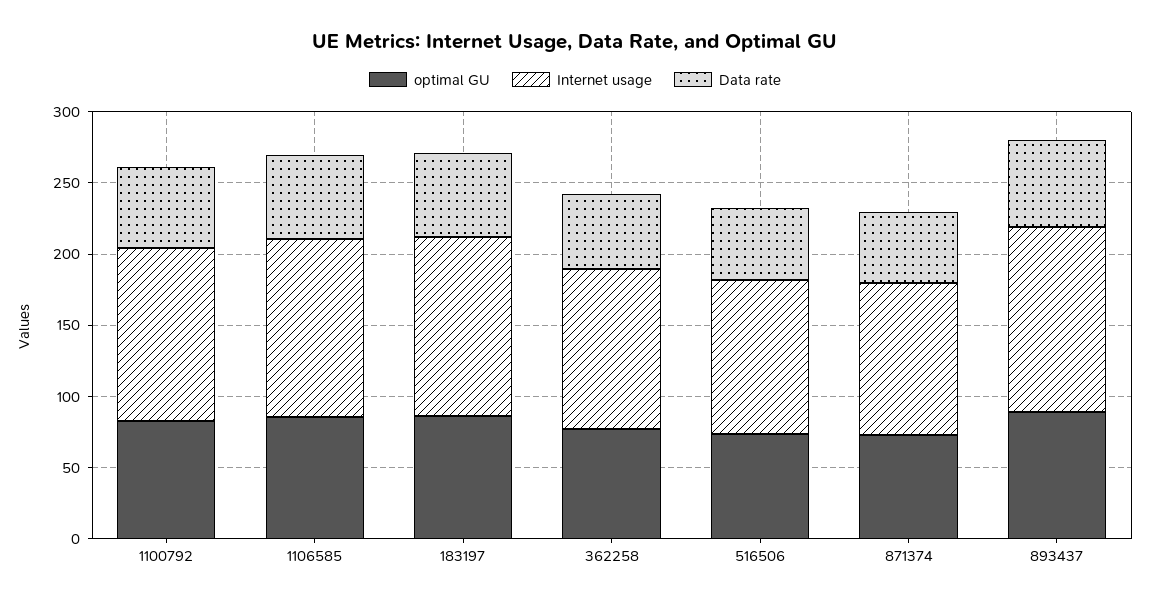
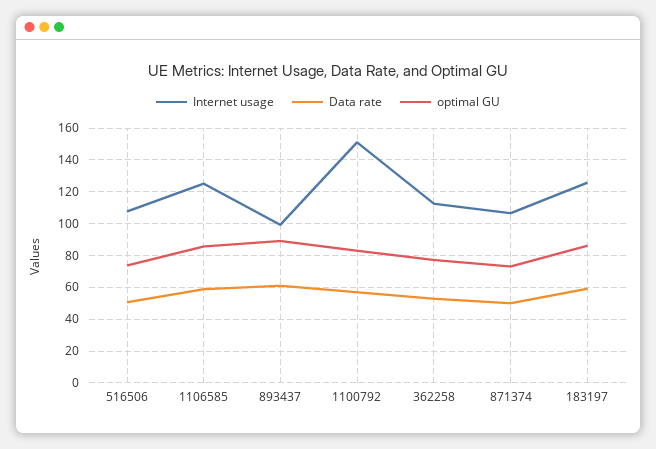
Internet usage, 1100792: 120 -> 150
Internet usage, 893437: 130 -> 100

